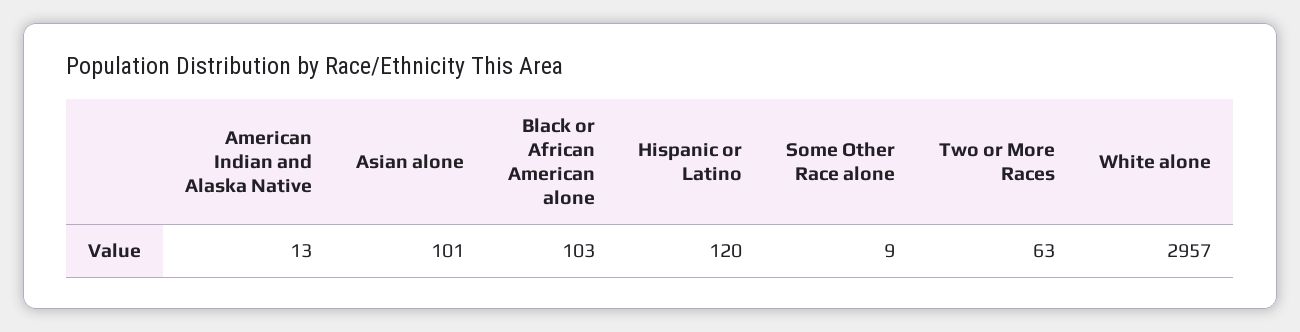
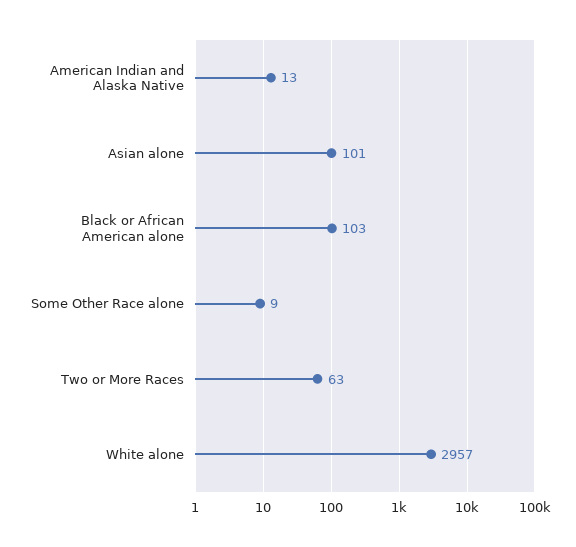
Hispanic or Latino: 120 -> none

